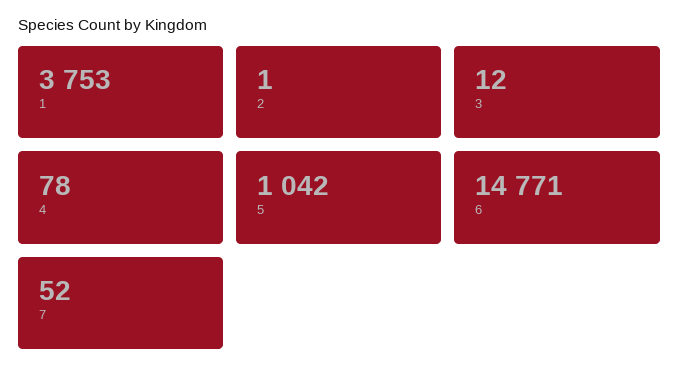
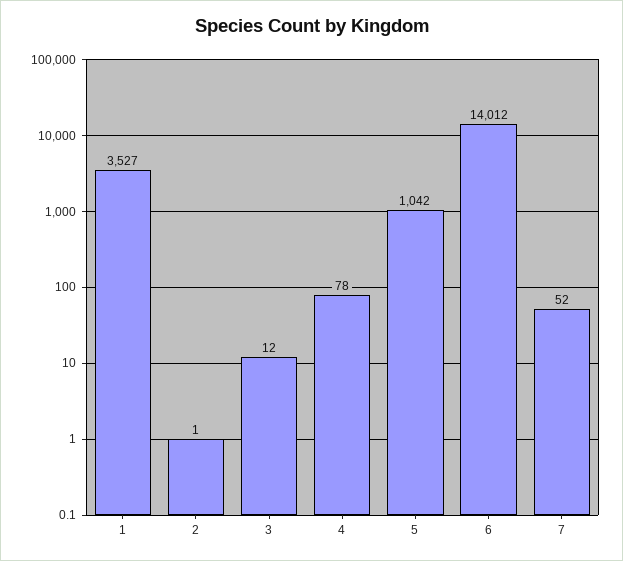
1: 3753 -> 3527
6: 14771 -> 14012

